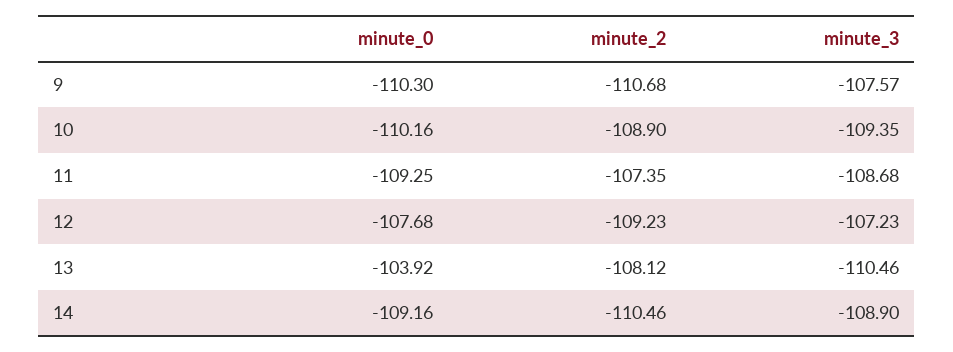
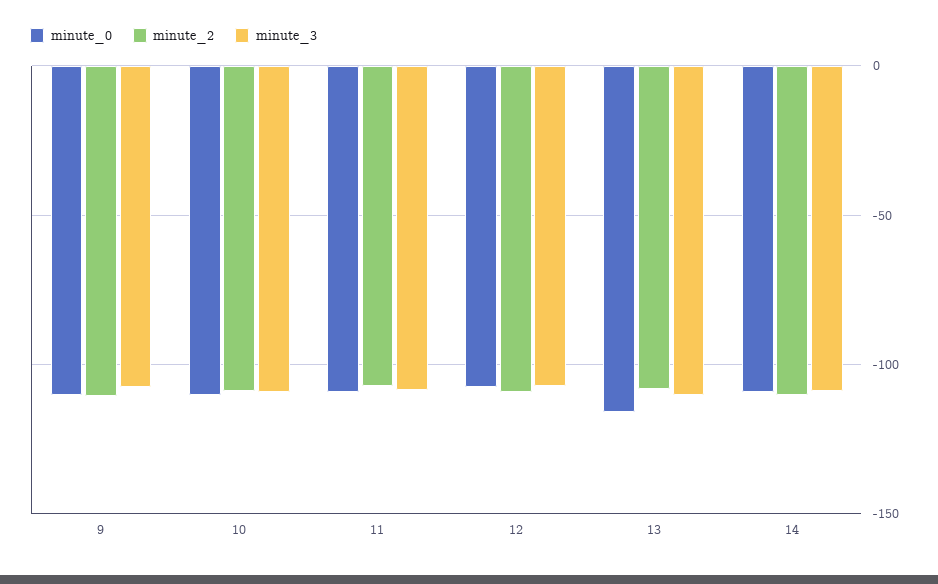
minute_0, 13: -103.92 -> -115

